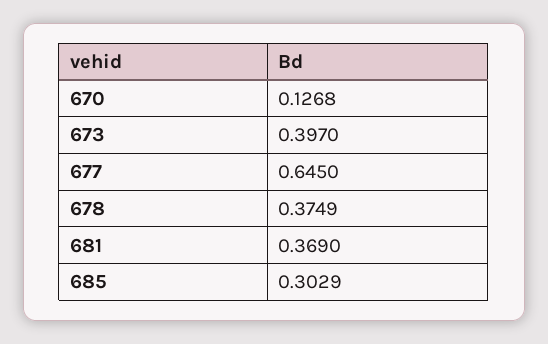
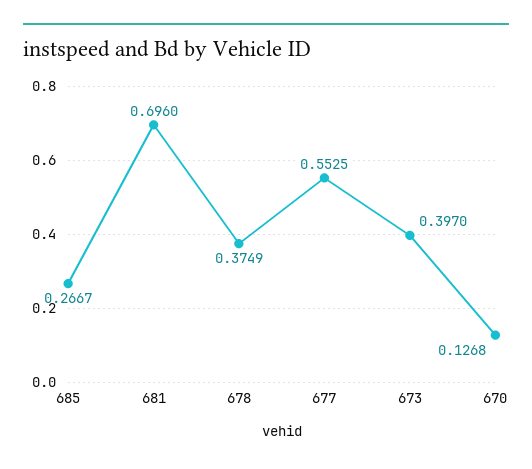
677: 0.645 -> 0.5525
681: 0.369 -> 0.696
685: 0.3029 -> 0.2667

